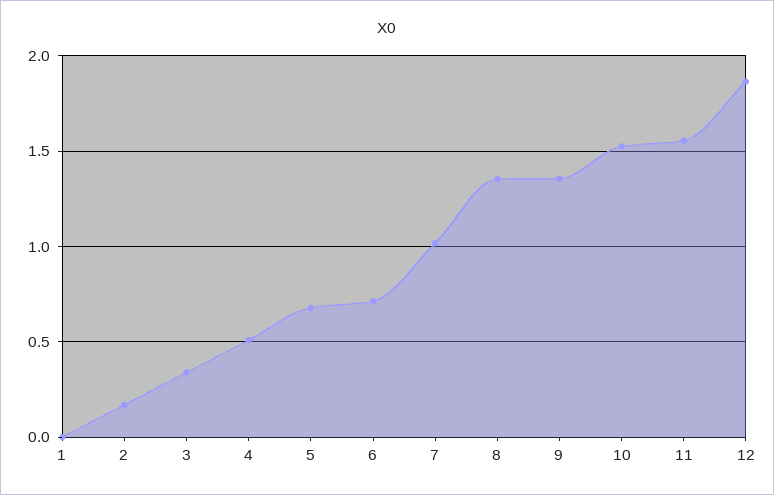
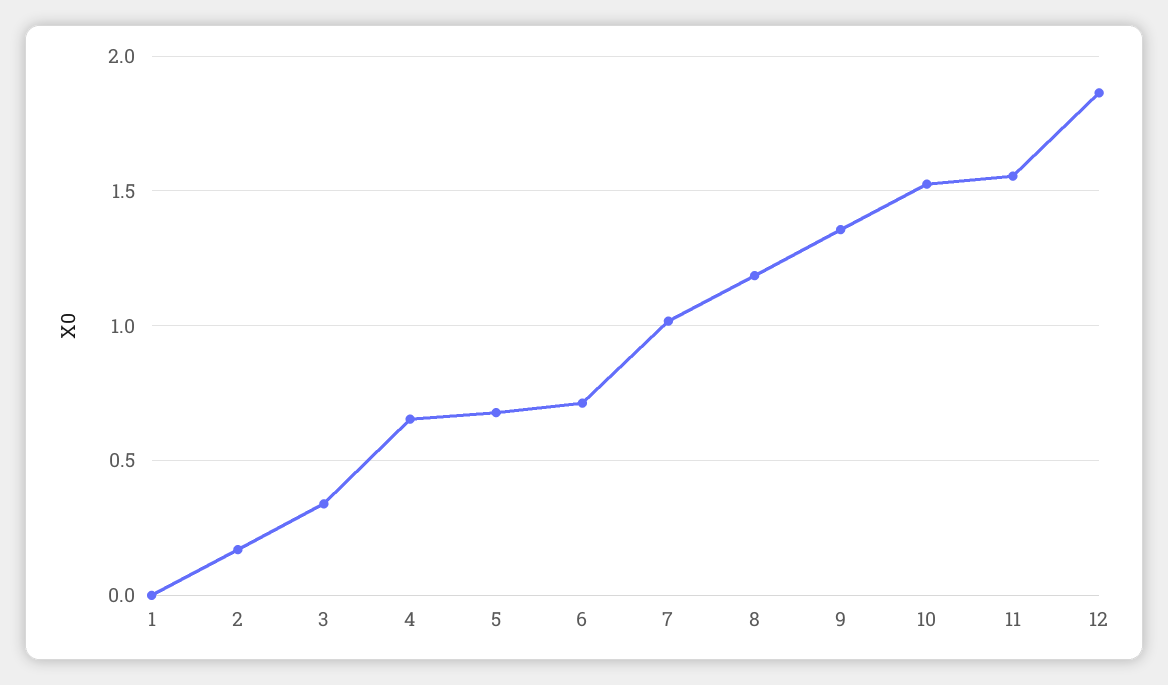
4: 0.5 -> 0.65
8: 1.35 -> 1.2

